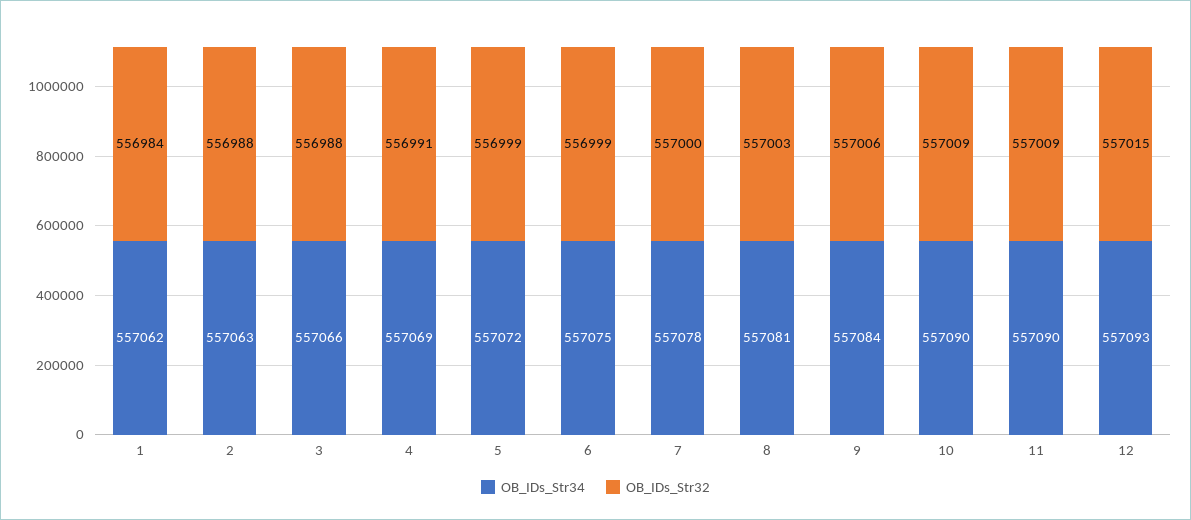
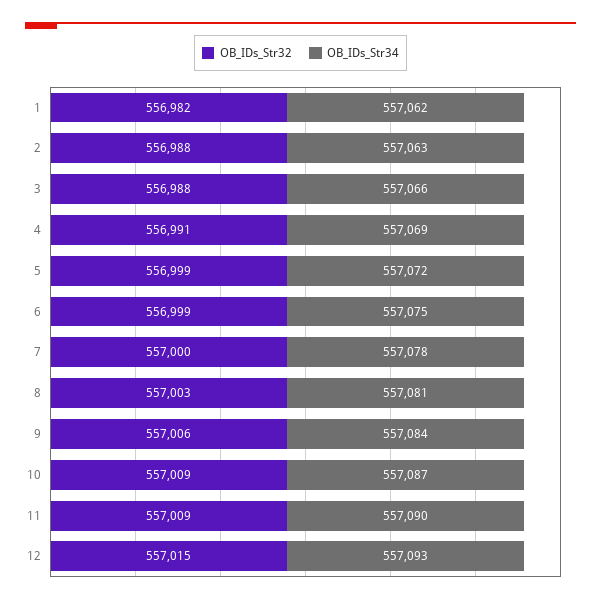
OB_IDs_Str32, 1: 556984 -> 556982
OB_IDs_Str34, 10: 557090 -> 557087

